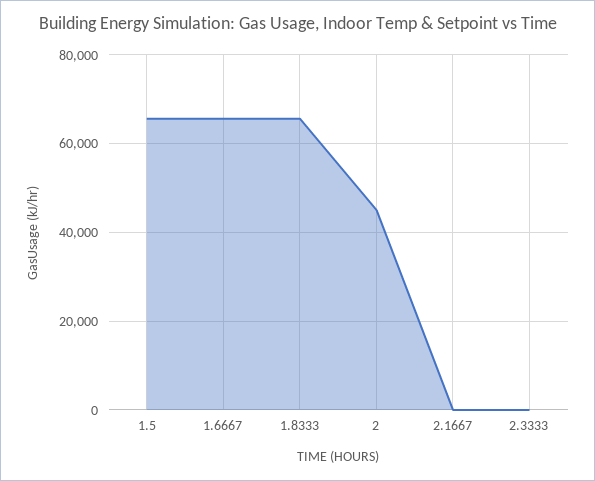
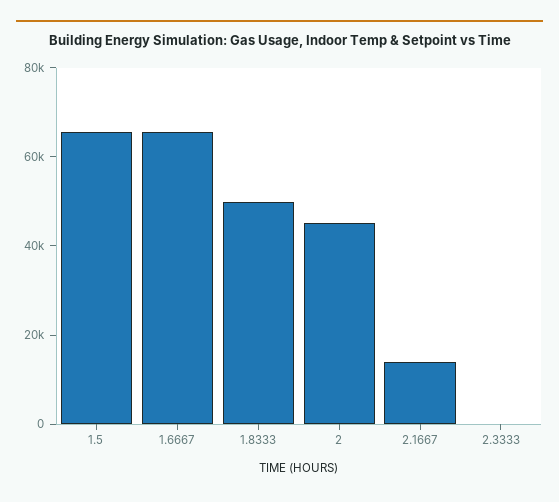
1.8333: 66000 -> 50000
2.1667: 0 -> 15000

